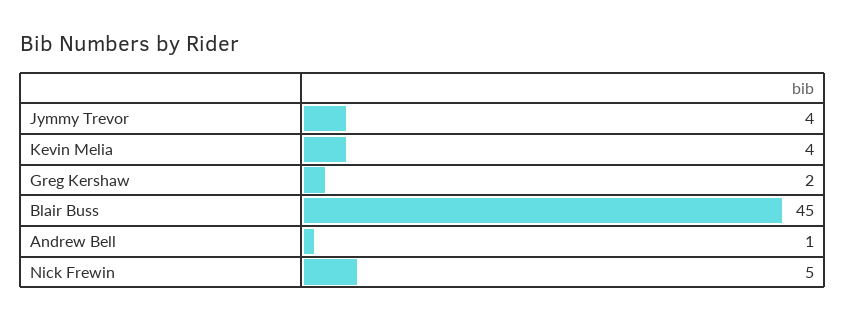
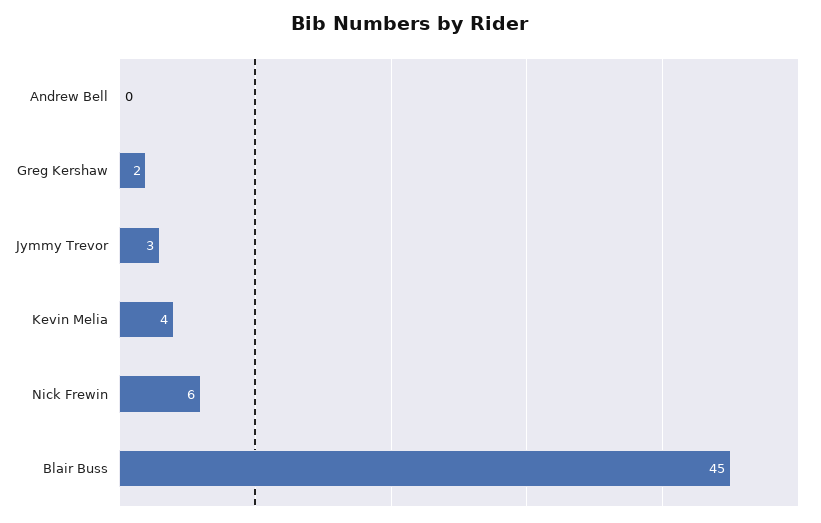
Jymmy Trevor: 4 -> 3
Andrew Bell: 1 -> 0
Nick Frewin: 5 -> 6

